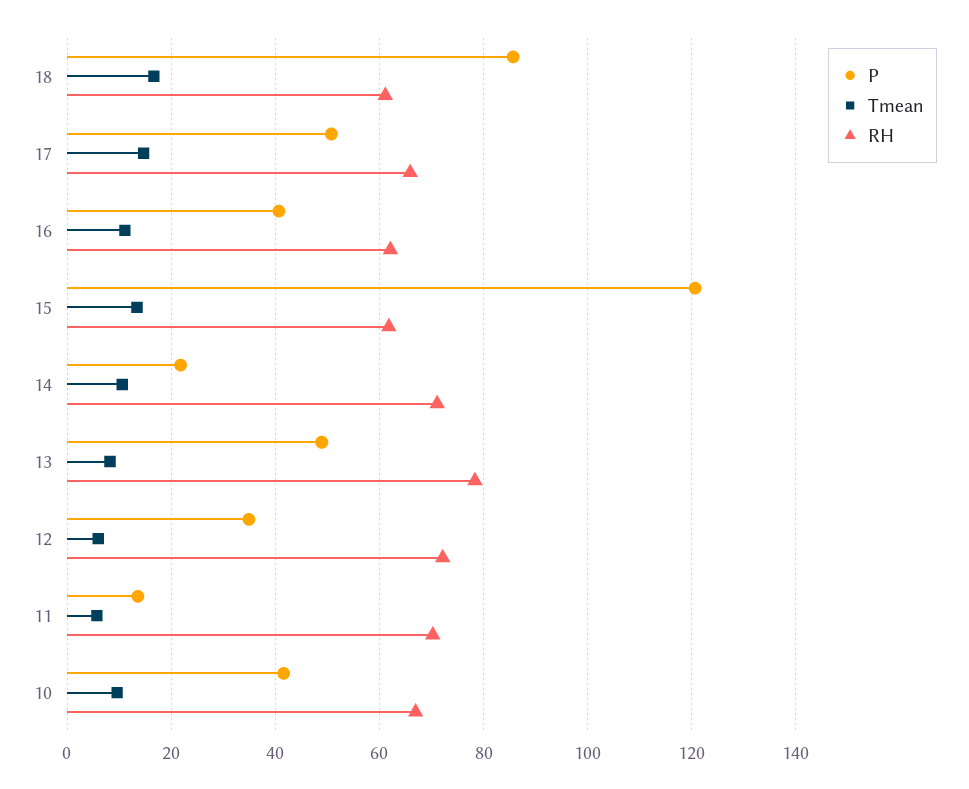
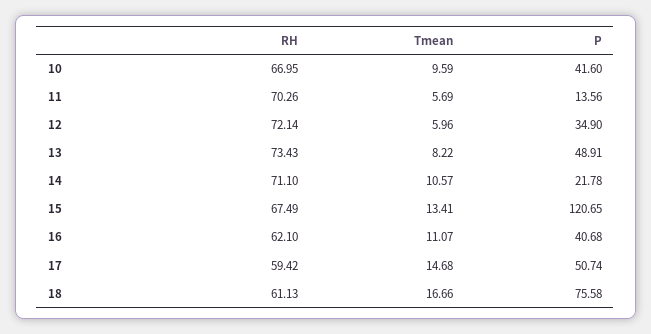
P, 18: 86 -> 75.58
RH, 17: 66 -> 59.42
RH, 15: 62 -> 67.49
RH, 13: 78 -> 73.43

